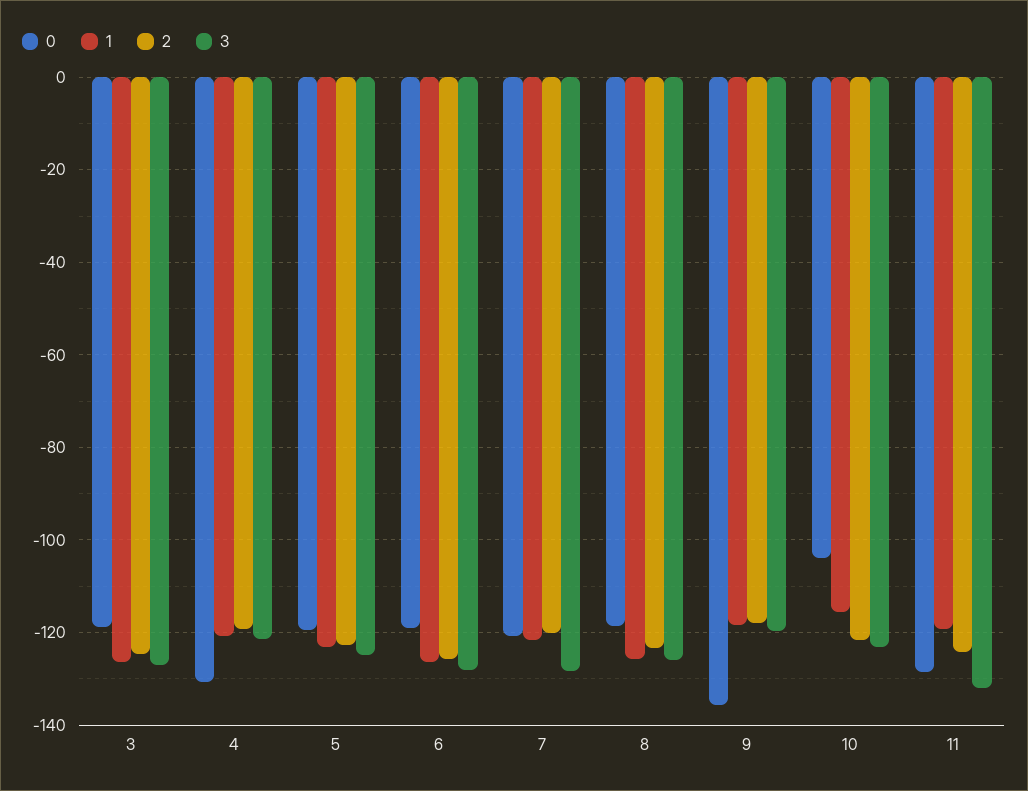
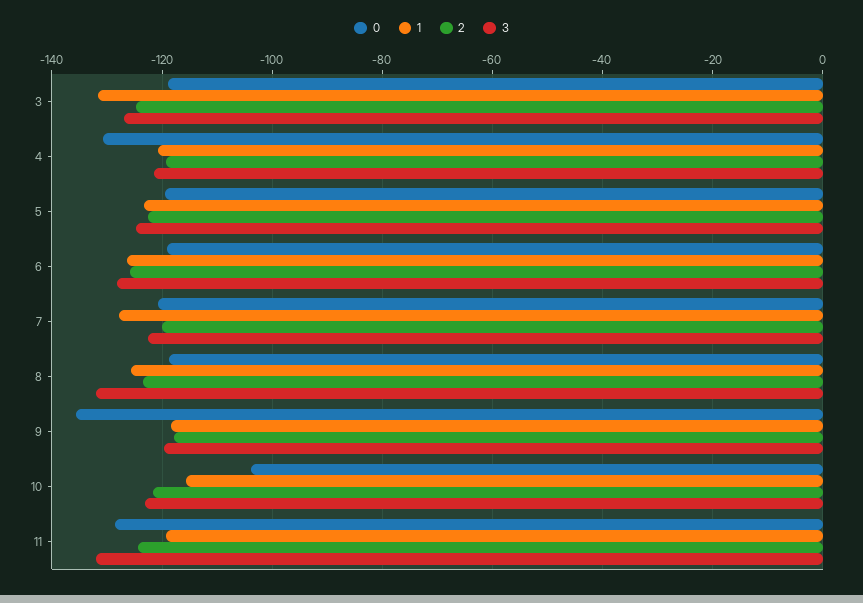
1, 3: -126 -> -132
1, 7: -122 -> -128
3, 7: -128 -> -122
3, 8: -126 -> -132

